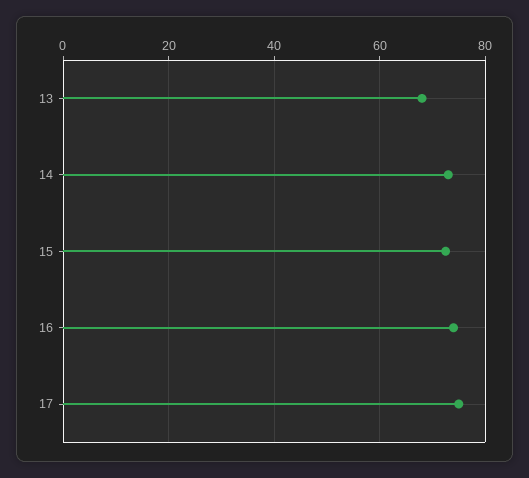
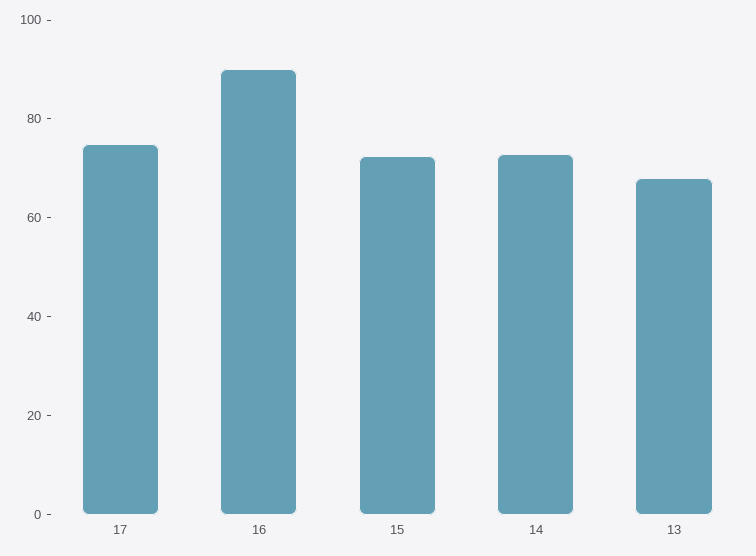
16: 74 -> 90

